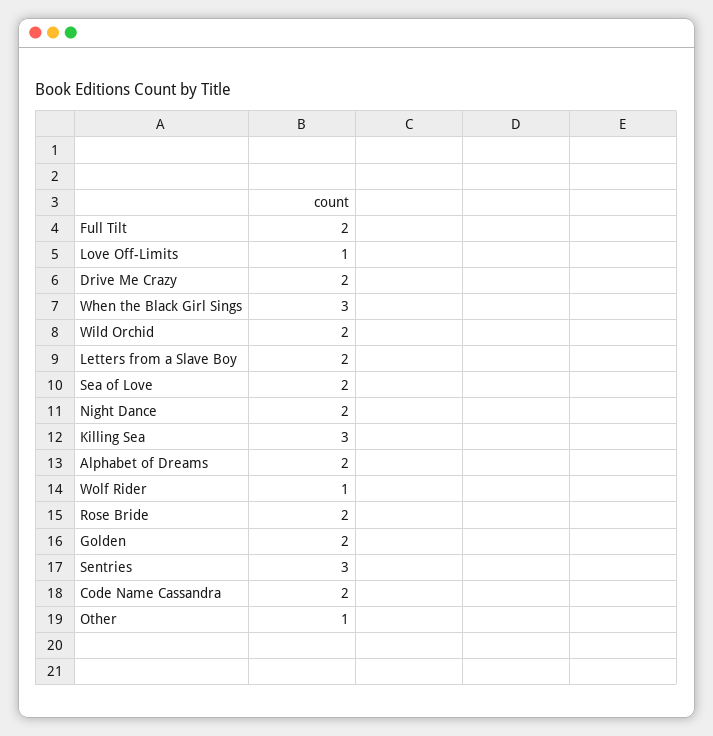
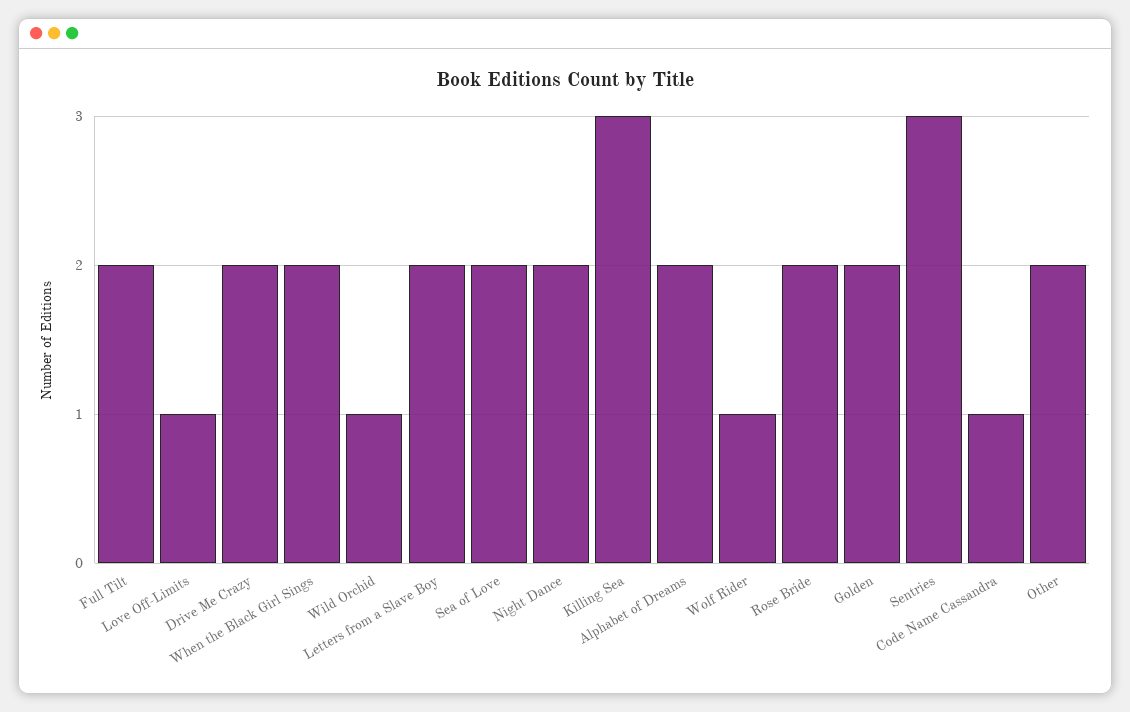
When the Black Girl Sings: 3 -> 2
Wild Orchid: 2 -> 1
Code Name Cassandra: 2 -> 1
Other: 1 -> 2

